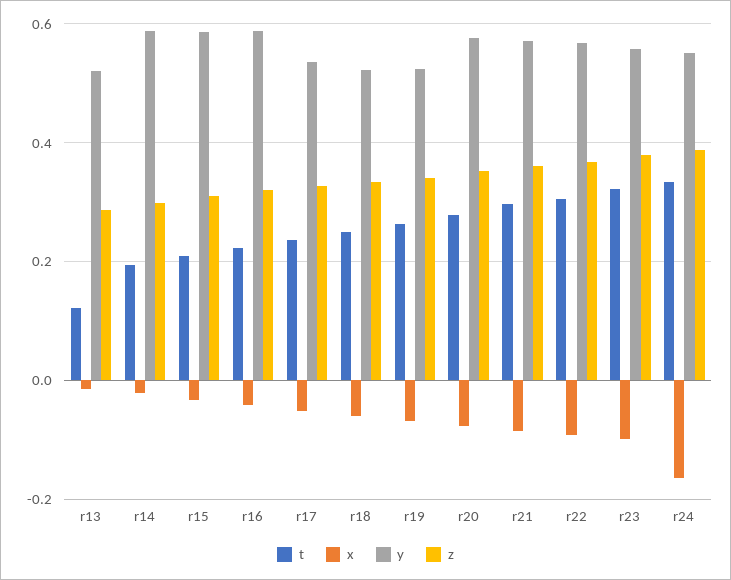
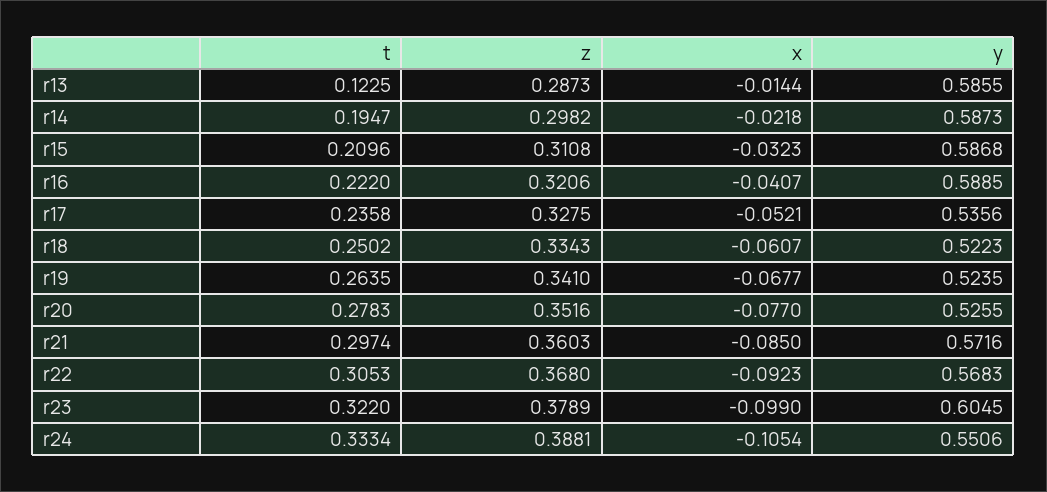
y, r13: 0.52 -> 0.5855
y, r20: 0.58 -> 0.5255
y, r23: 0.56 -> 0.6045
x, r24: -0.16 -> -0.1054

